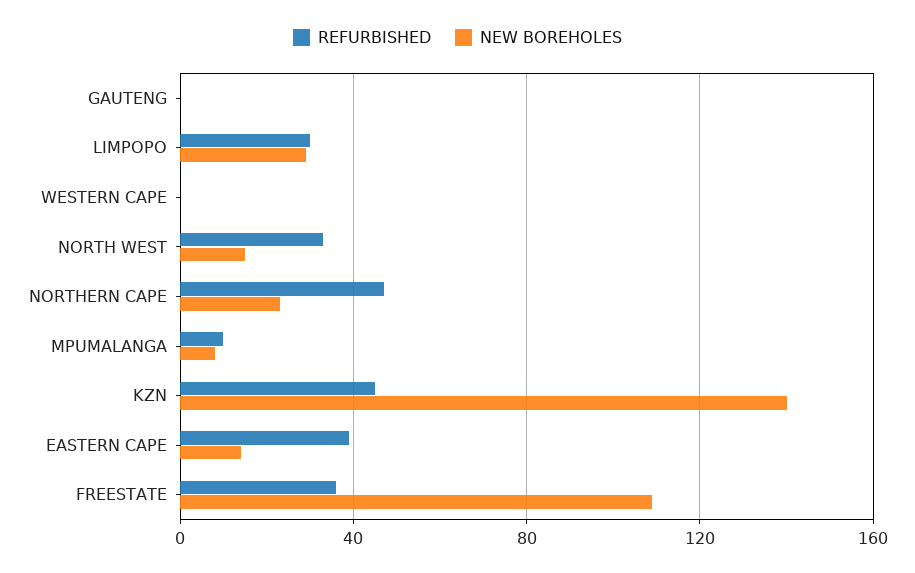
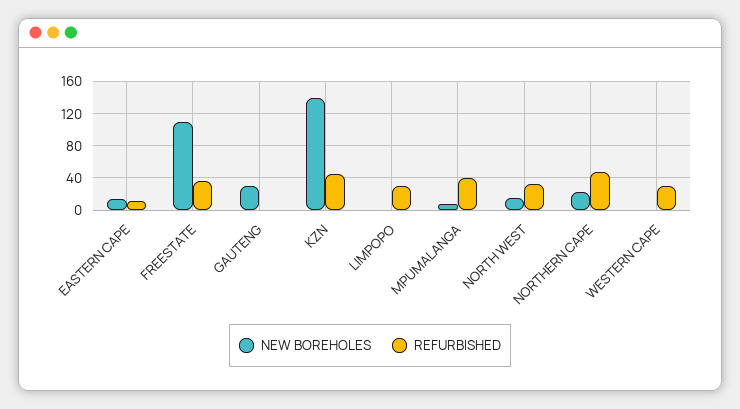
NEW BOREHOLES, GAUTENG: 0 -> 30
NEW BOREHOLES, LIMPOPO: 30 -> 0
REFURBISHED, WESTERN CAPE: 0 -> 30
REFURBISHED, MPUMALANGA: 10 -> 40
REFURBISHED, EASTERN CAPE: 40 -> 10

